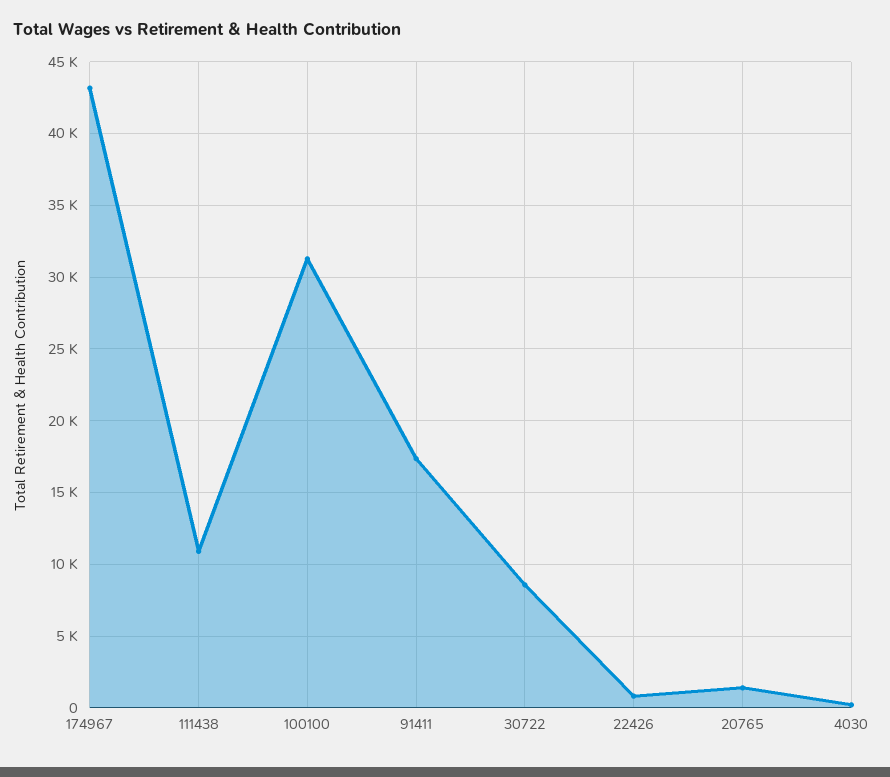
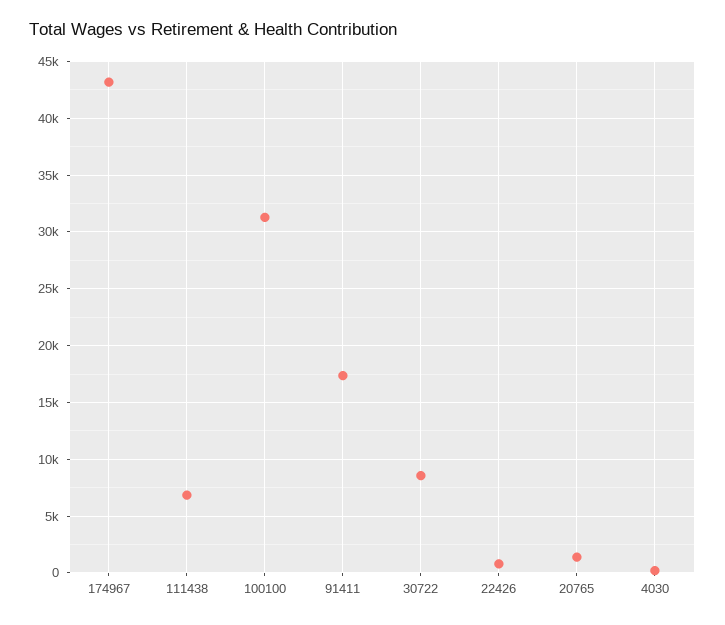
111438: 11000 -> 7000

